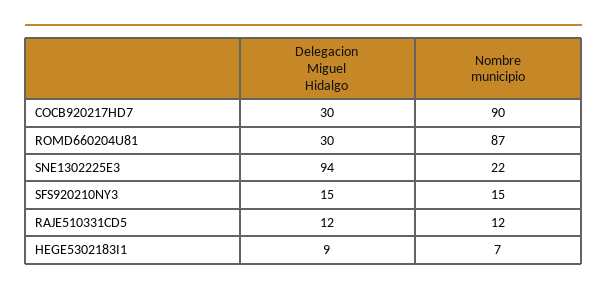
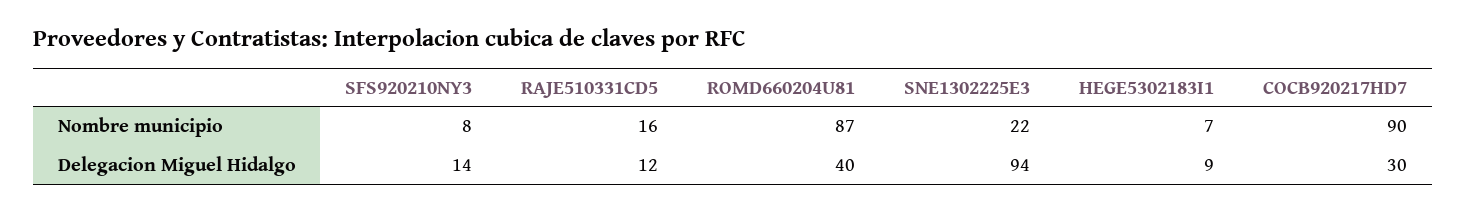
Delegacion Miguel Hidalgo, ROMD660204U81: 30 -> 40
Delegacion Miguel Hidalgo, SFS920210NY3: 15 -> 14
Nombre municipio, SFS920210NY3: 15 -> 8
Nombre municipio, RAJE510331CD5: 12 -> 16

